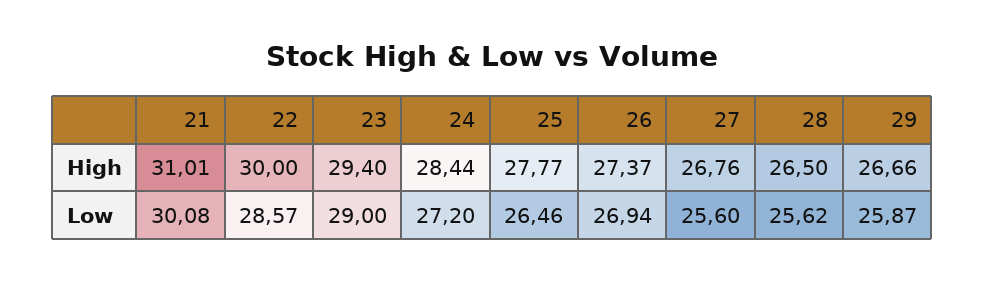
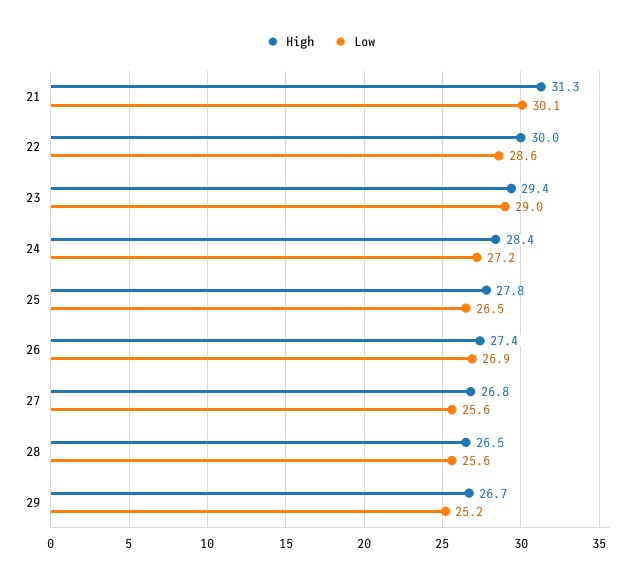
High, 21: 31.01 -> 31.3
Low, 29: 25.87 -> 25.2

